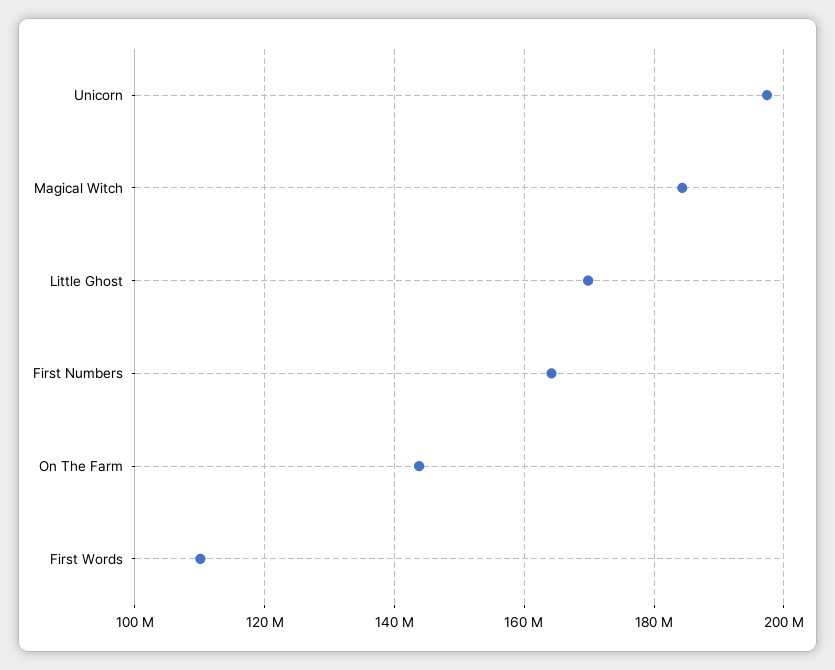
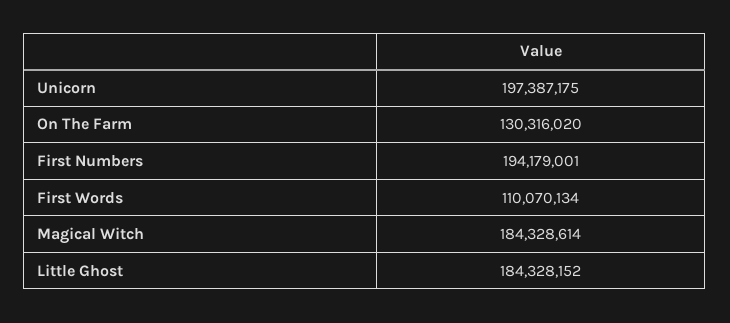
Little Ghost: 170000000 -> 184328152
First Numbers: 164000000 -> 194179001
On The Farm: 144000000 -> 130316020

